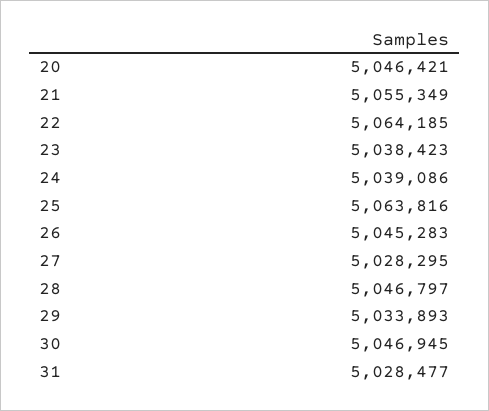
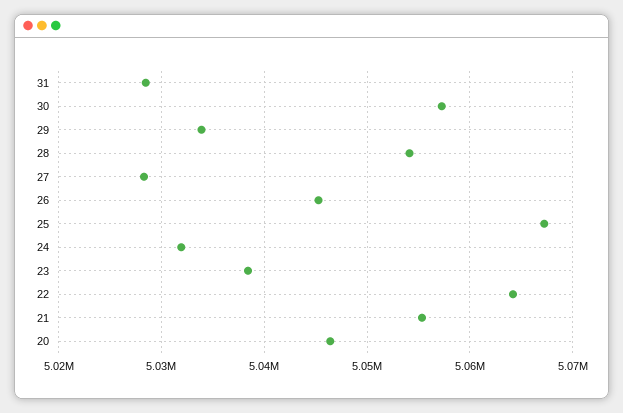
24: 5039086 -> 5032000
25: 5063816 -> 5067000
28: 5046797 -> 5054000
30: 5046945 -> 5057000

